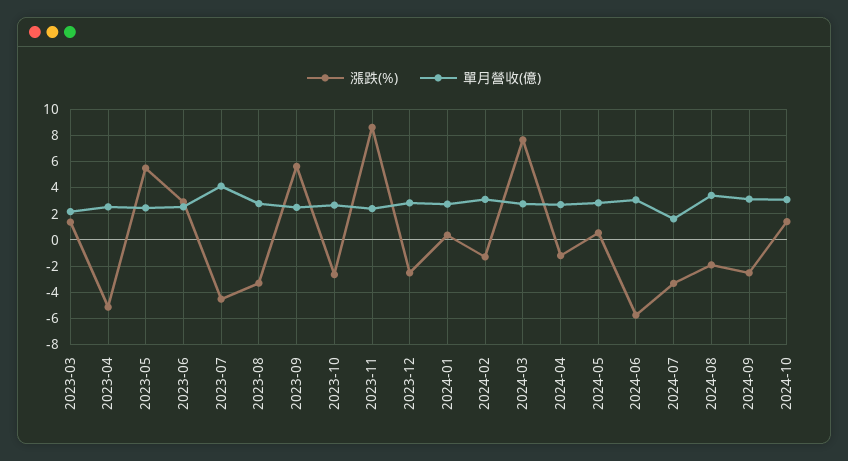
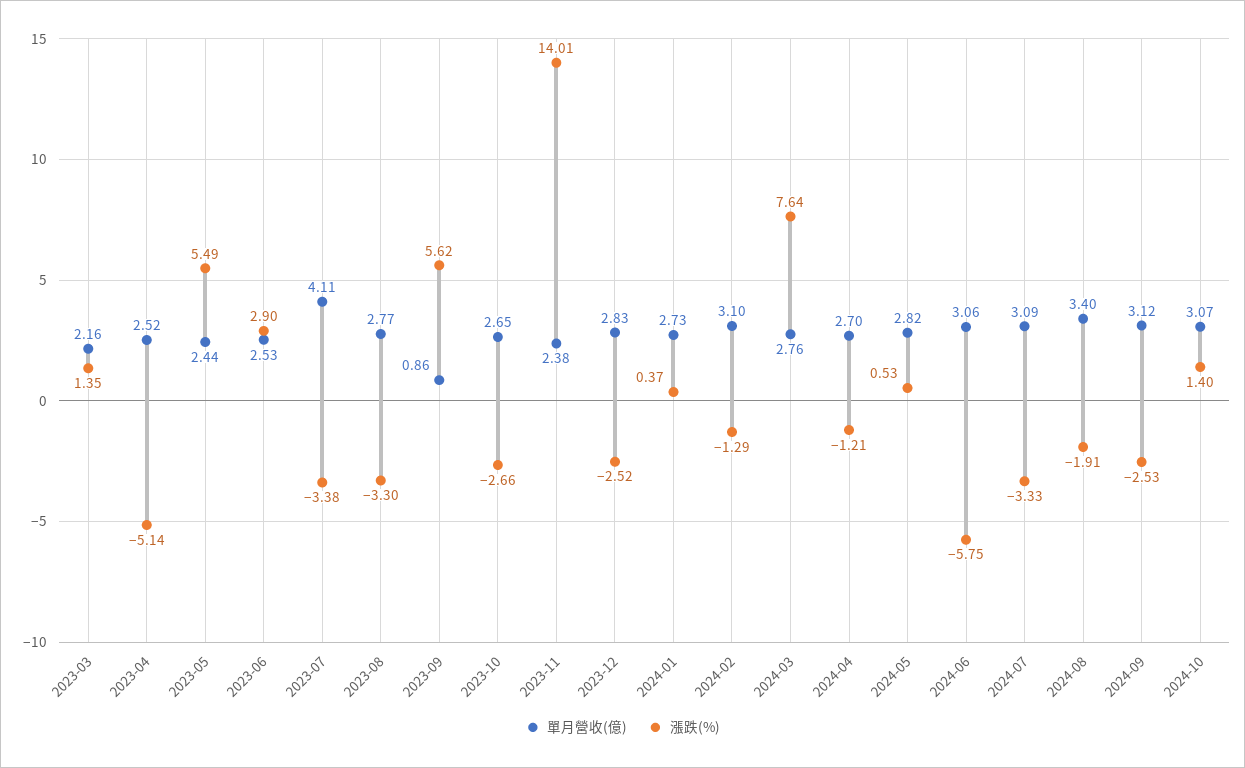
漲跌(%), 2023-07: -4.5 -> -3.38
單月營收(億), 2023-09: 2.5 -> 0.86
漲跌(%), 2023-11: 8.5 -> 14.01
單月營收(億), 2024-07: 1.5 -> 3.09

